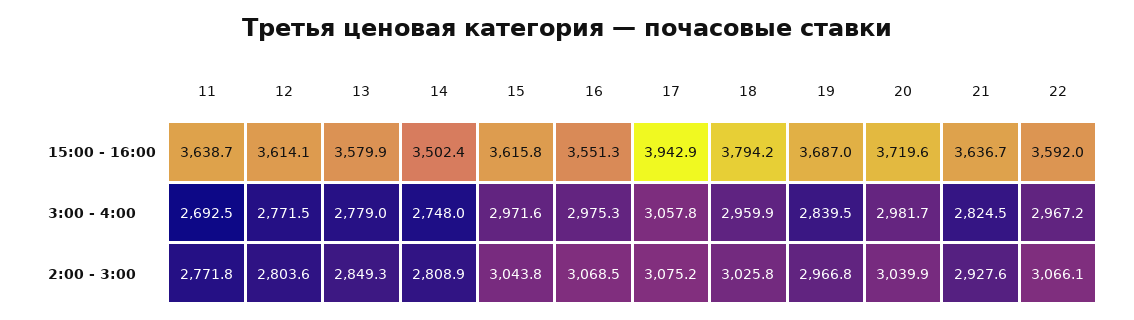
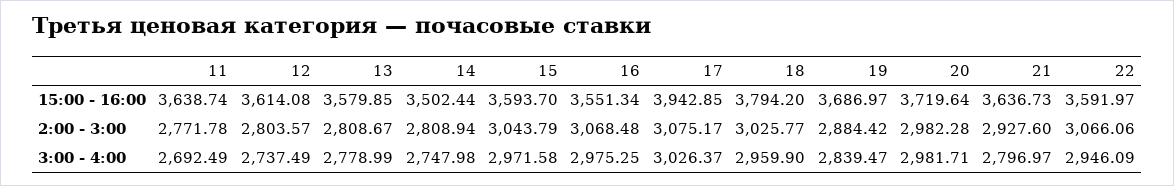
15, 15:00 - 16:00: 3615.8 -> 3593.7
12, 3:00 - 4:00: 2771.5 -> 2737.49
17, 3:00 - 4:00: 3057.8 -> 3026.37
21, 3:00 - 4:00: 2824.5 -> 2796.97
22, 3:00 - 4:00: 2967.2 -> 2946.09
13, 2:00 - 3:00: 2849.3 -> 2808.67
19, 2:00 - 3:00: 2966.8 -> 2884.42
20, 2:00 - 3:00: 3039.9 -> 2982.28

